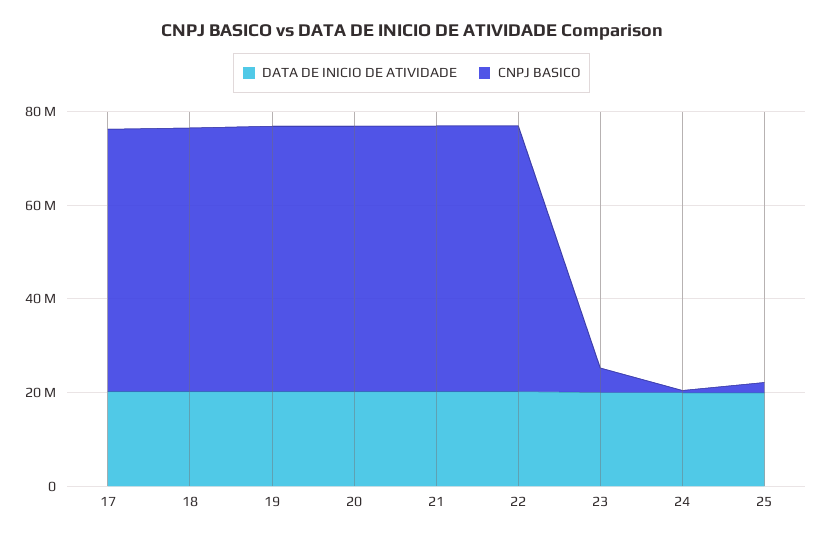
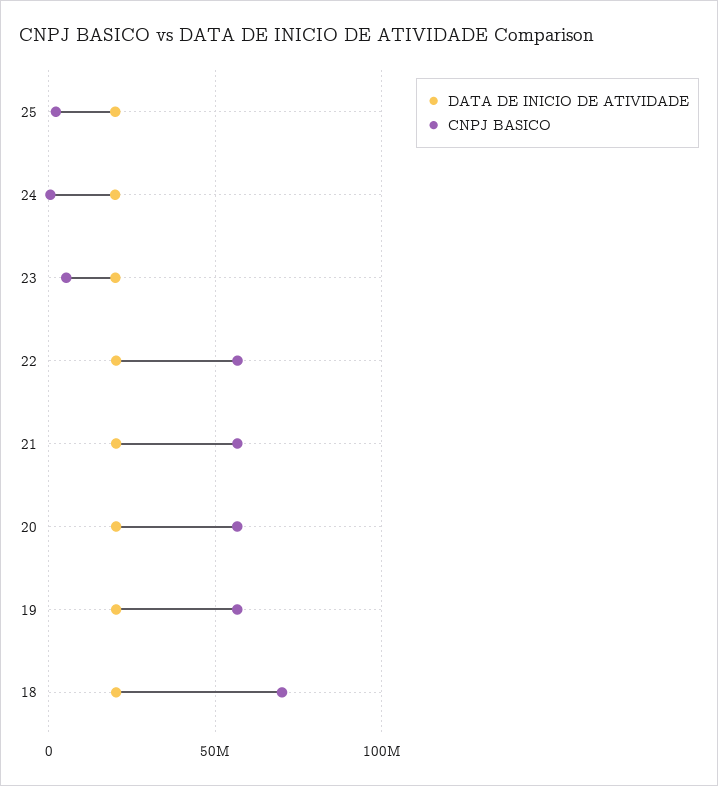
DATA DE INICIO DE ATIVIDADE, 17: 20000000 -> none
CNPJ BASICO, 17: 55000000 -> none
CNPJ BASICO, 18: 55000000 -> 70000000

